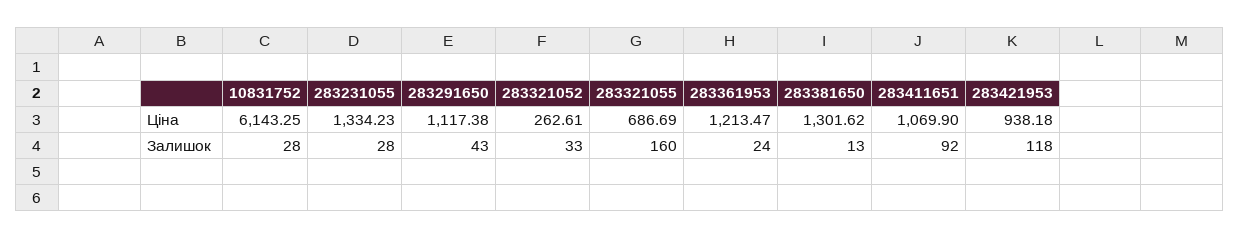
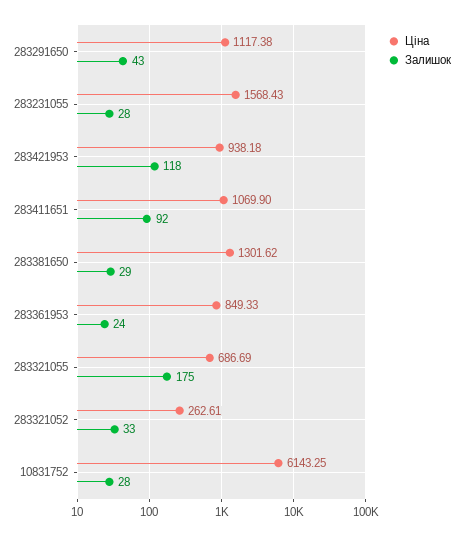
Ціна, 283231055: 1334.23 -> 1568.43
Ціна, 283361953: 1213.47 -> 849.33
Залишок, 283321055: 160 -> 175
Залишок, 283381650: 13 -> 29

